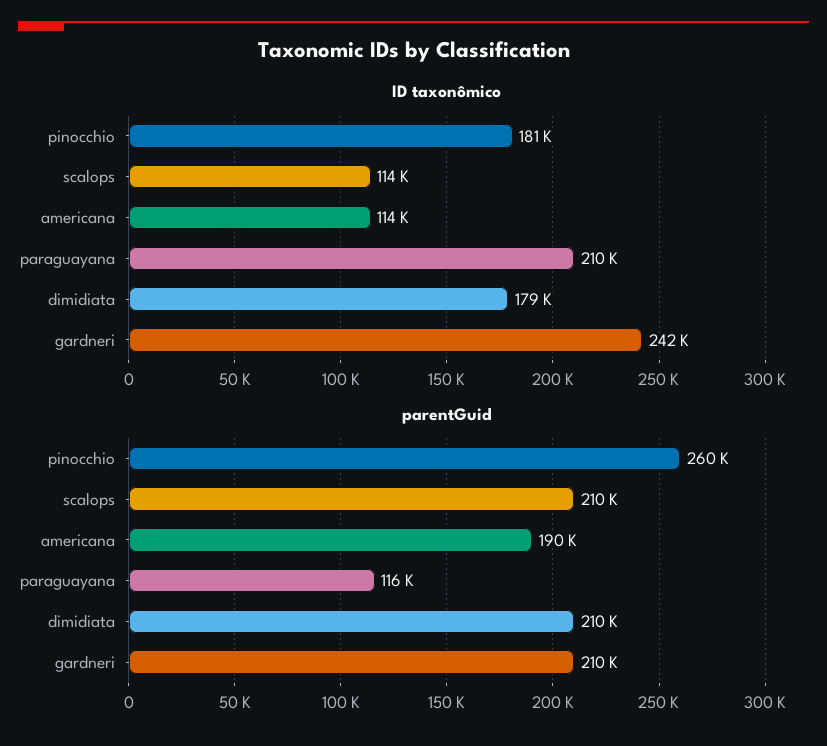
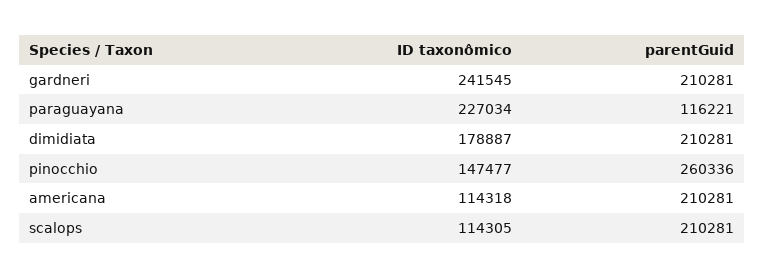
ID taxonômico, pinocchio: 181000 -> 147477
ID taxonômico, paraguayana: 210000 -> 227034
parentGuid, americana: 190000 -> 210281

